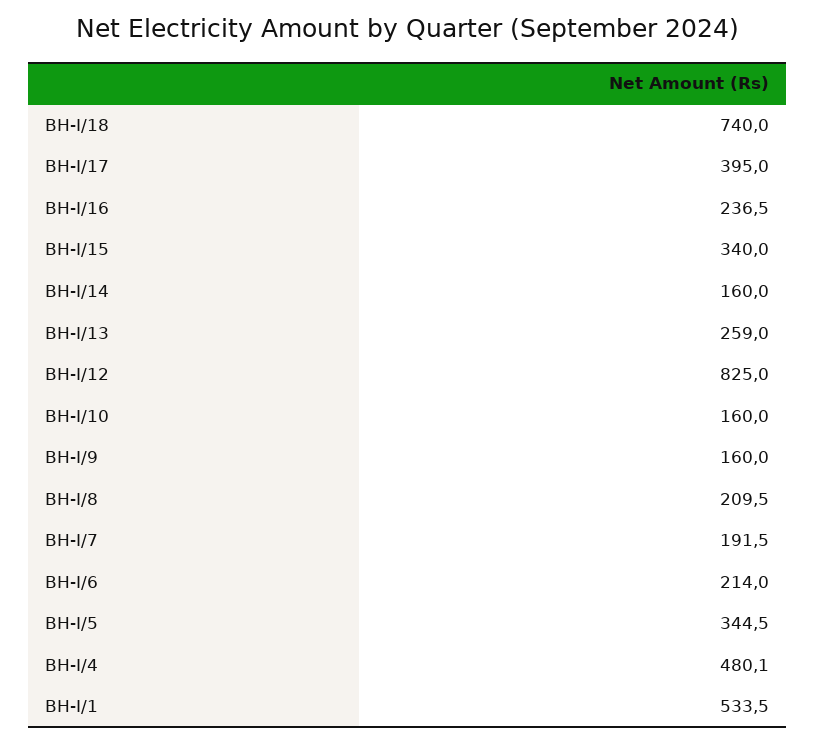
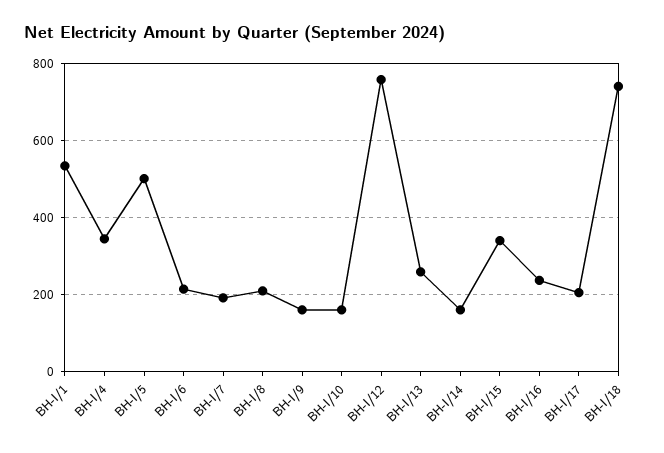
BH-I/17: 395 -> 200
BH-I/12: 825 -> 760
BH-I/5: 344.5 -> 500
BH-I/4: 480.1 -> 340

